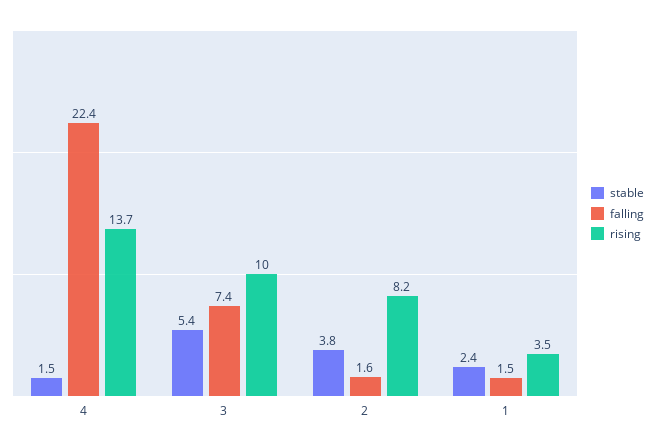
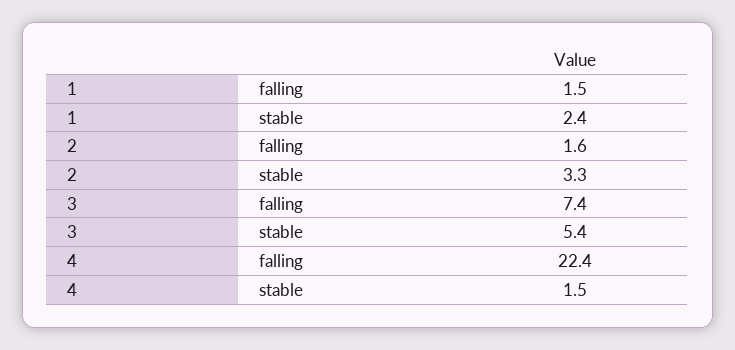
rising, 4: 13.7 -> none
rising, 3: 10 -> none
stable, 2: 3.8 -> 3.3
rising, 2: 8.2 -> none
rising, 1: 3.5 -> none

